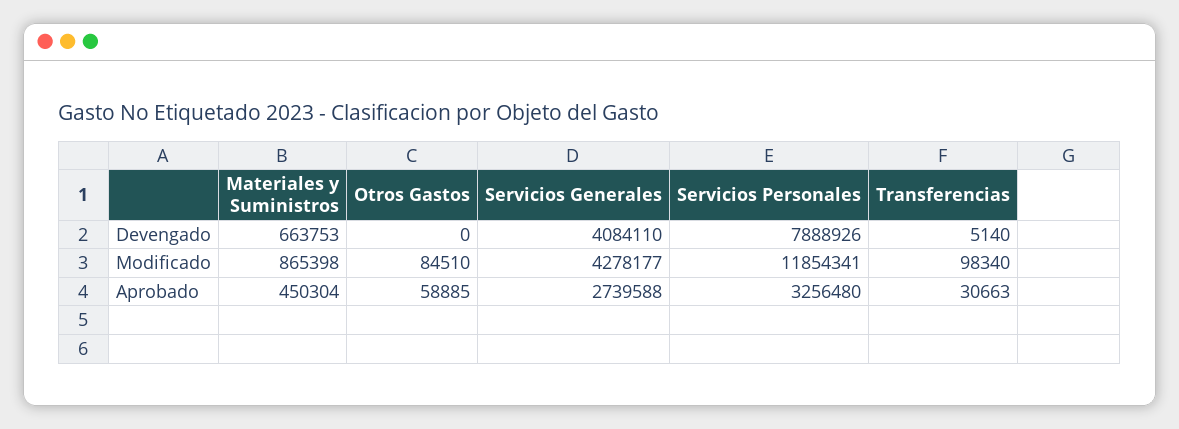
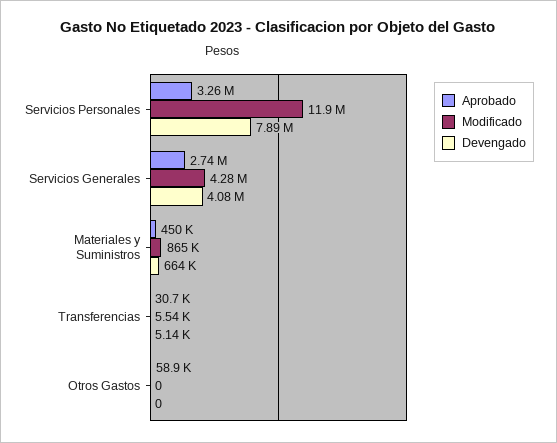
Modificado, Otros Gastos: 84510 -> 0
Modificado, Transferencias: 98340 -> 5540

